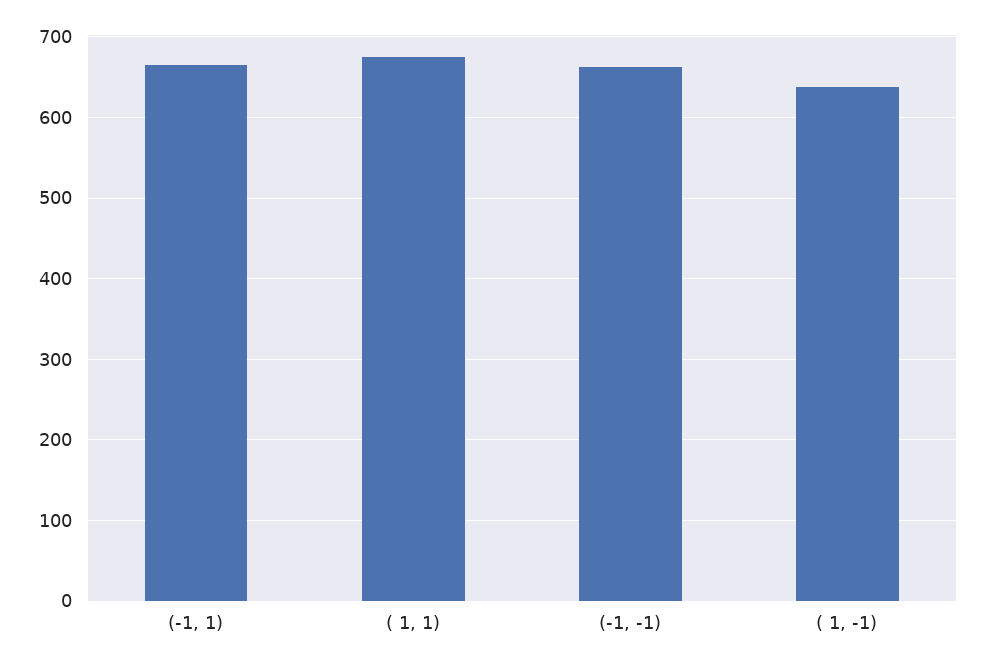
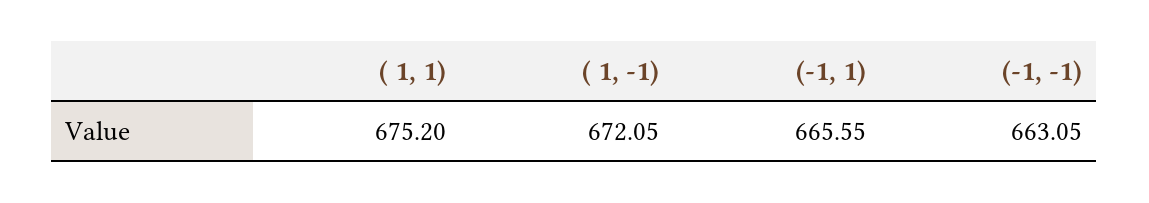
( 1, -1): 640 -> 672.05

